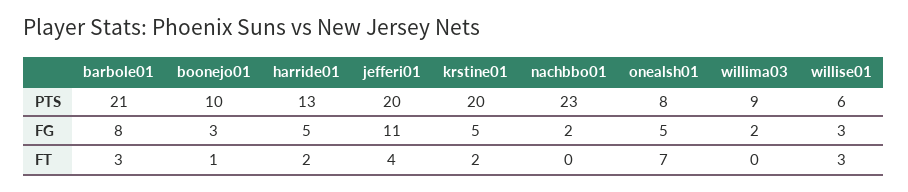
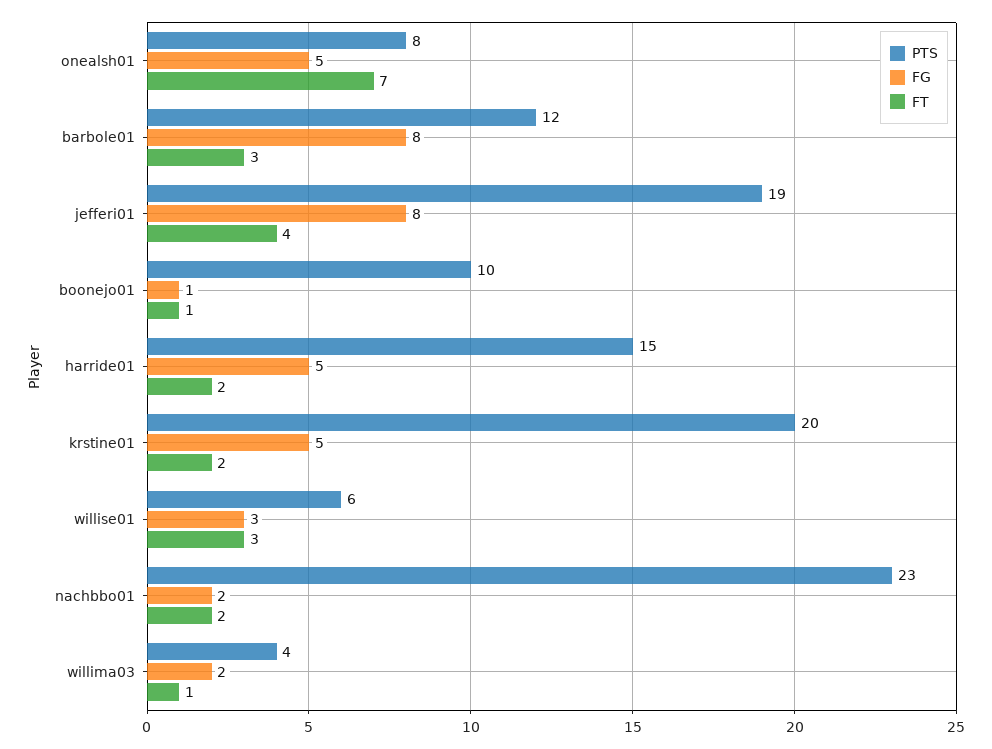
PTS, barbole01: 21 -> 12
PTS, harride01: 13 -> 15
PTS, jefferi01: 20 -> 19
PTS, willima03: 9 -> 4
FG, boonejo01: 3 -> 1
FG, jefferi01: 11 -> 8
FT, nachbbo01: 0 -> 2
FT, willima03: 0 -> 1

